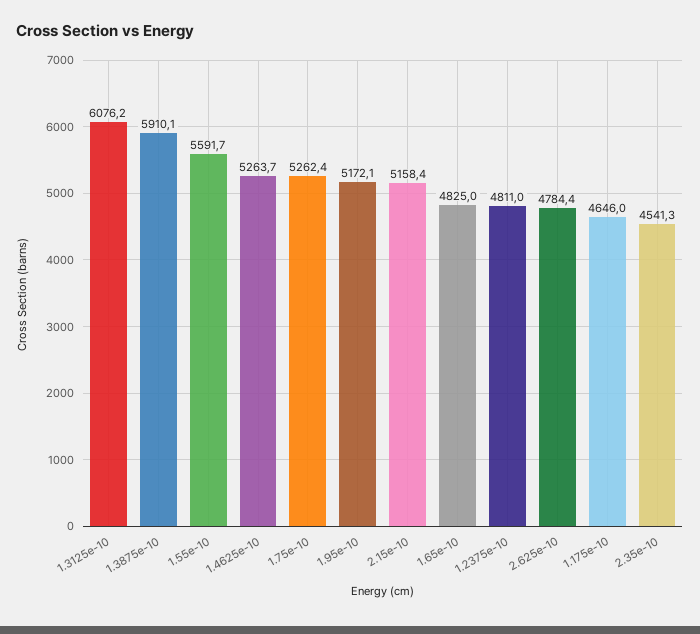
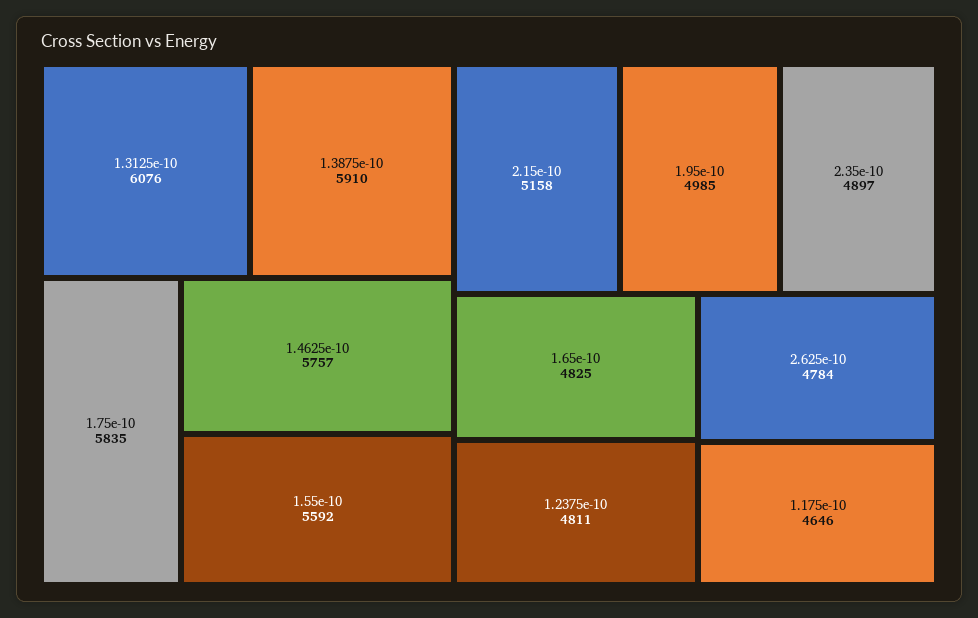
1.4625e-10: 5263.7 -> 5757
1.75e-10: 5262.4 -> 5835
1.95e-10: 5172.1 -> 4985
2.35e-10: 4541.3 -> 4897

